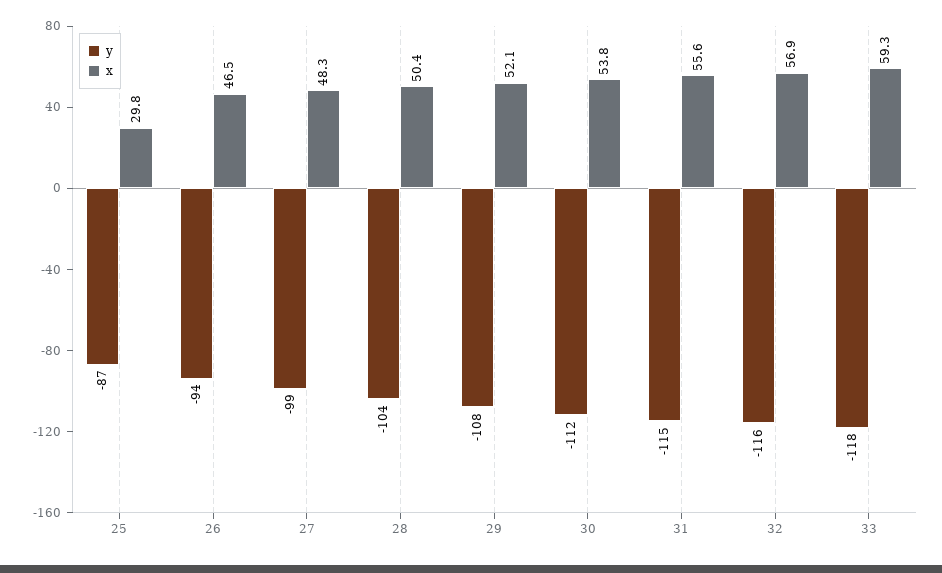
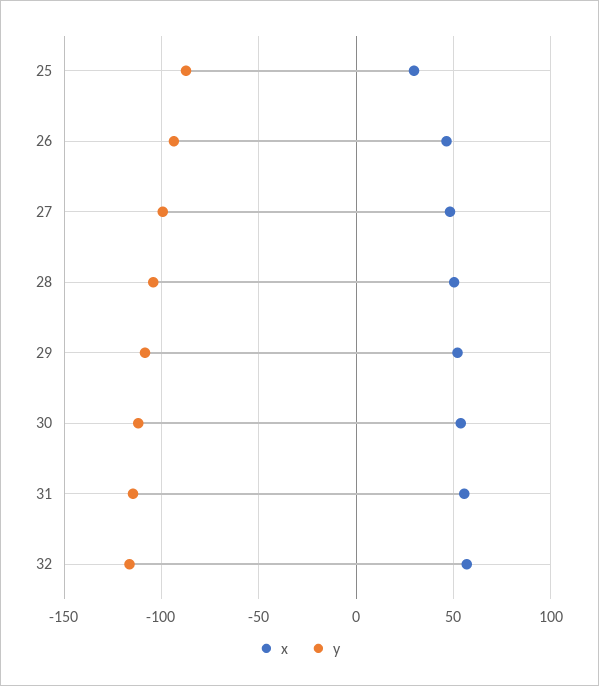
y, 33: -118 -> none
x, 33: 59.3 -> none

